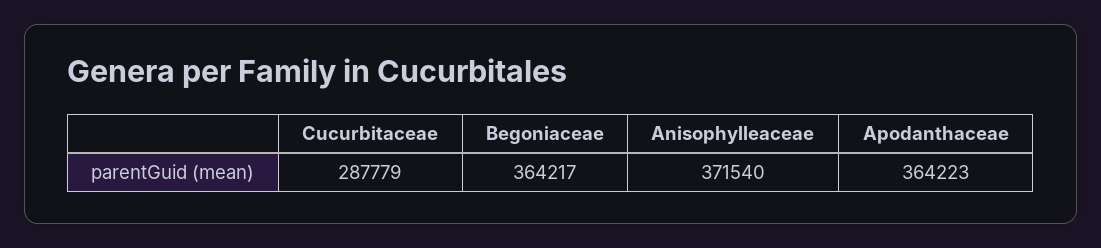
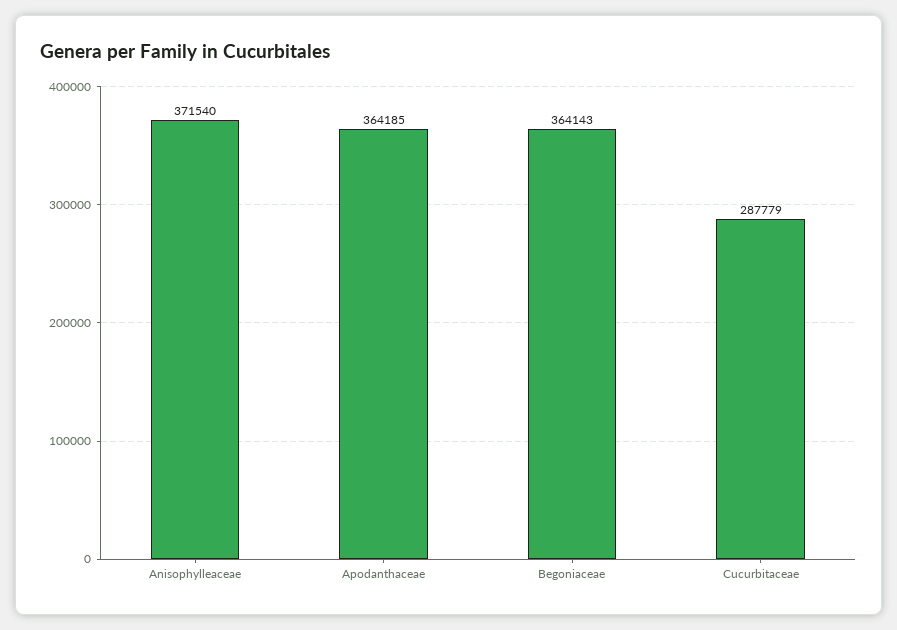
Begoniaceae: 364217 -> 364143
Apodanthaceae: 364223 -> 364185

